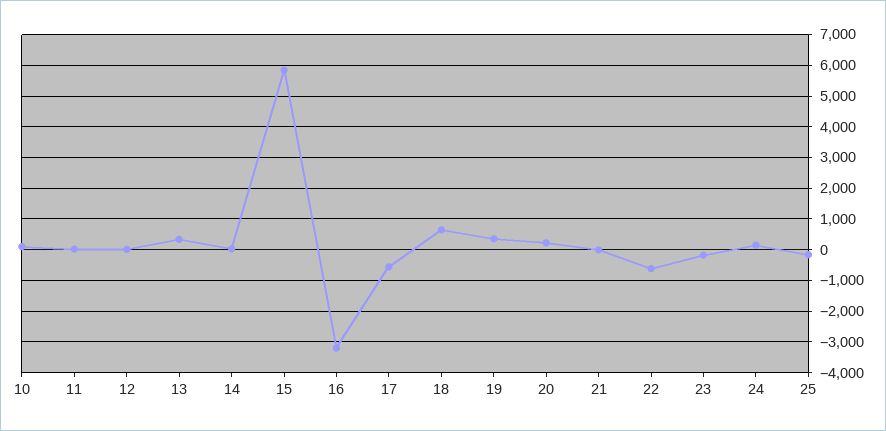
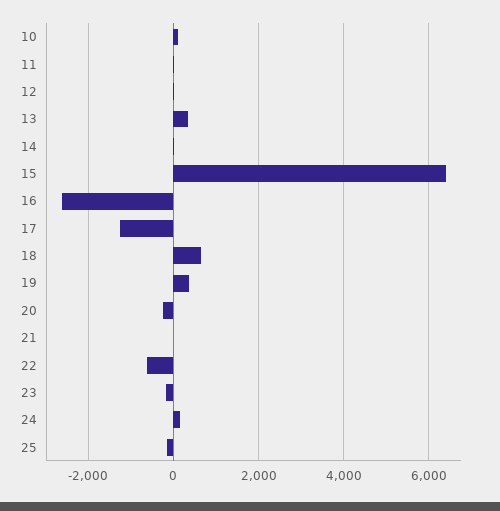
15: 5800 -> 6400
16: -3200 -> -2600
17: -600 -> -1200
20: 200 -> -200

